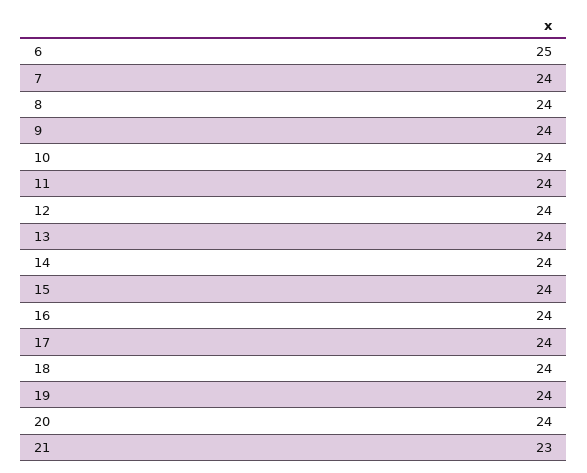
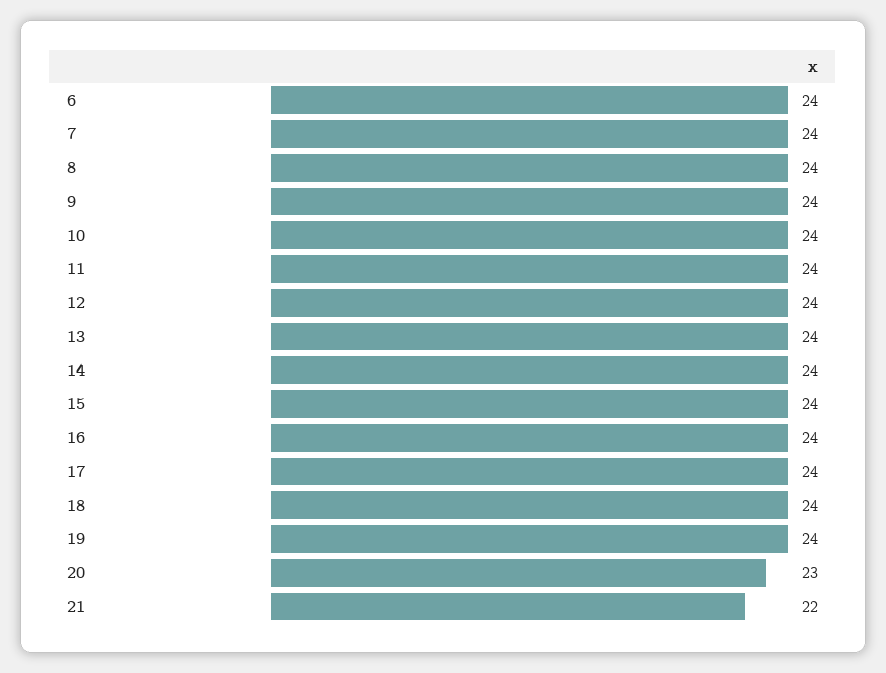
6: 25 -> 24
20: 24 -> 23
21: 23 -> 22

